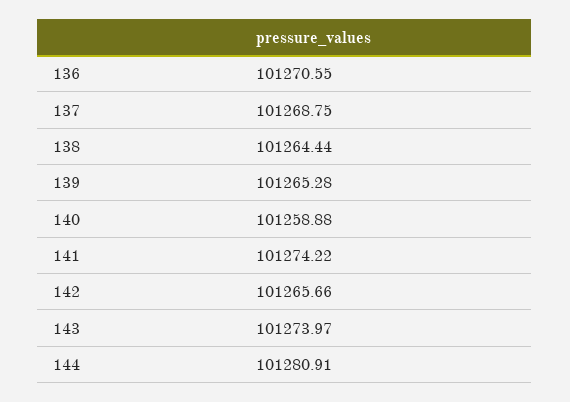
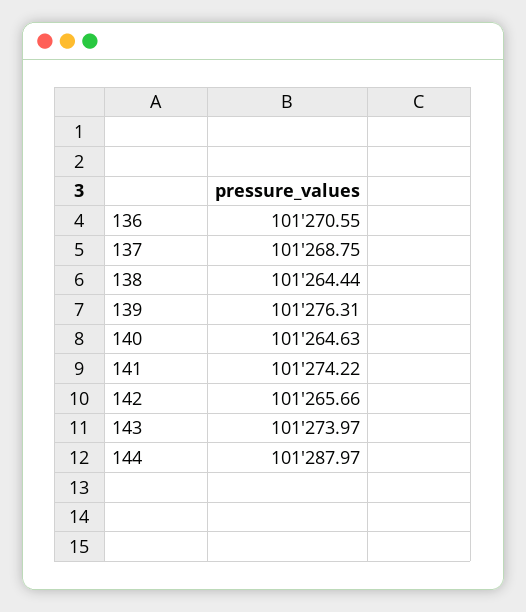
139: 101265.28 -> 101276.31
140: 101258.88 -> 101264.63
144: 101280.91 -> 101287.97

